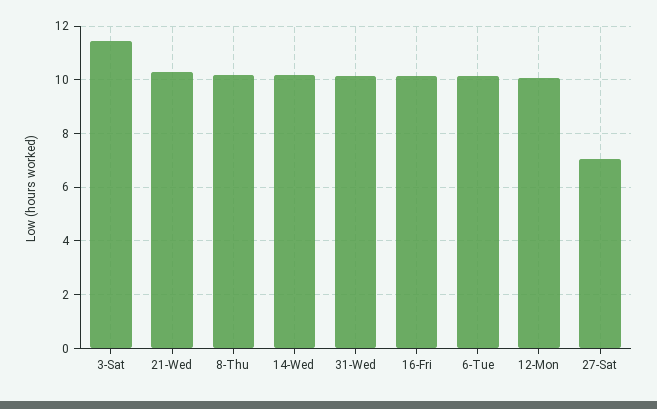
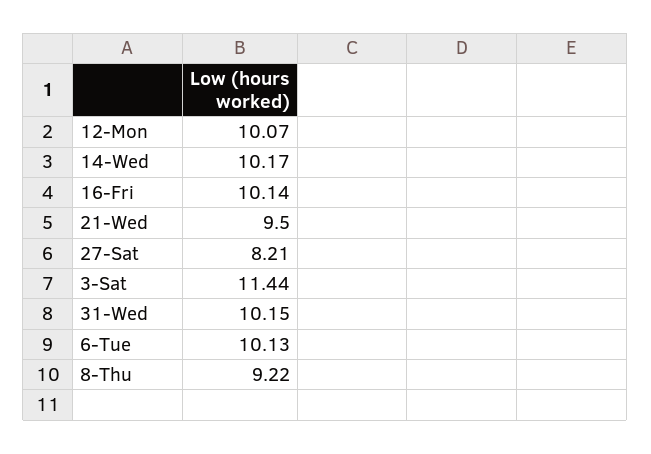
21-Wed: 10.25 -> 9.5
8-Thu: 10.25 -> 9.22
27-Sat: 7 -> 8.21

